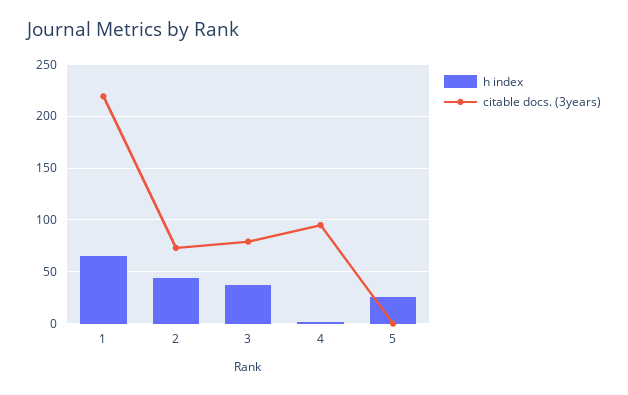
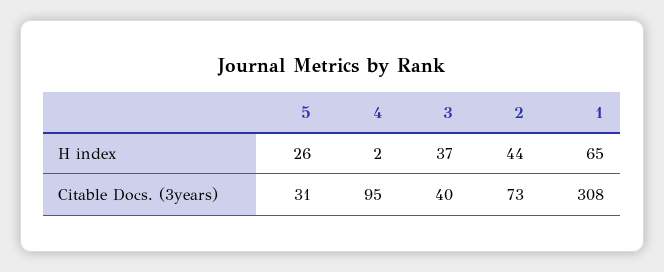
citable docs. (3years), 1: 220 -> 308
citable docs. (3years), 3: 80 -> 40
citable docs. (3years), 5: 0 -> 31

